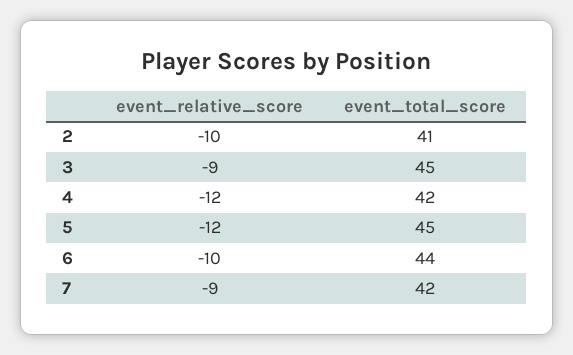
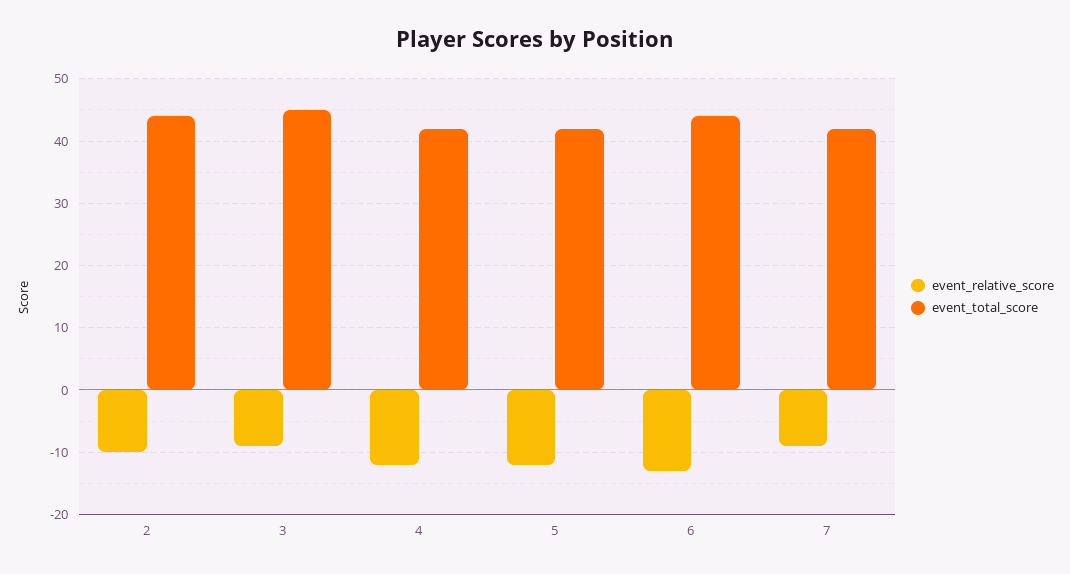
event_total_score, 2: 41 -> 44
event_total_score, 5: 45 -> 42
event_relative_score, 6: -10 -> -13

